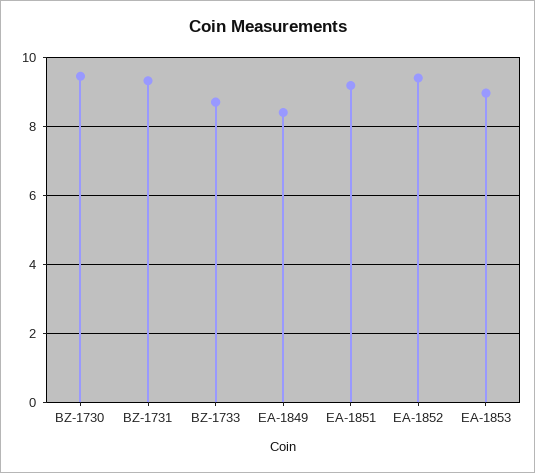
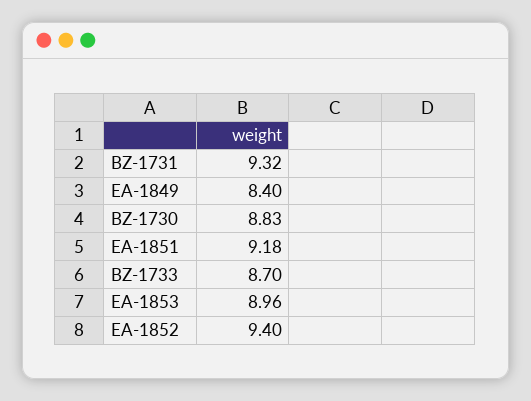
BZ-1730: 9.4 -> 8.83

